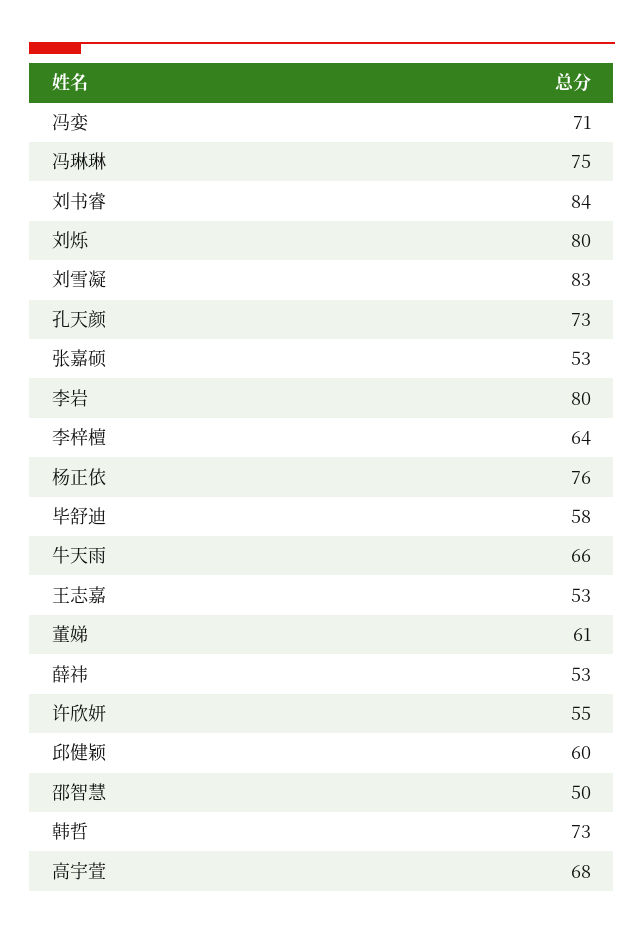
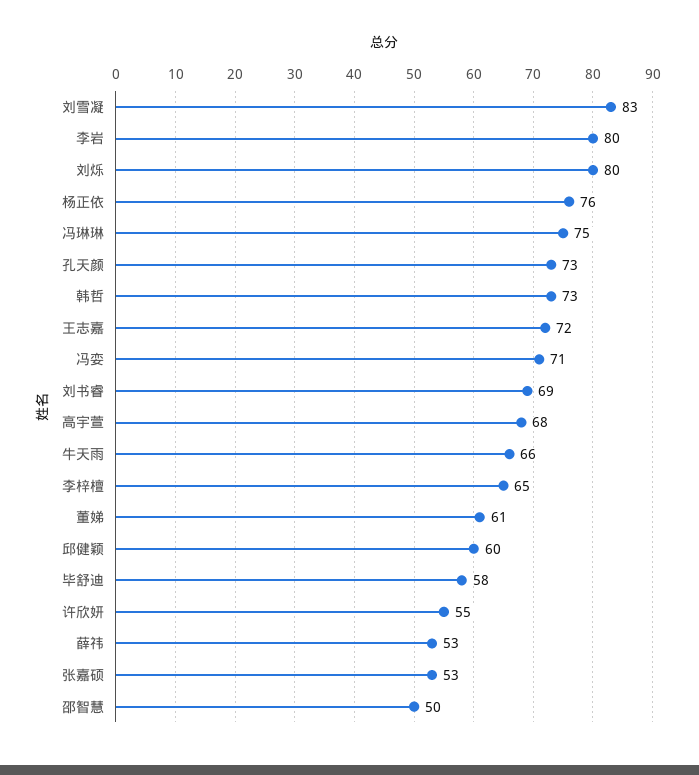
刘书睿: 84 -> 69
李梓檀: 64 -> 65
王志嘉: 53 -> 72

